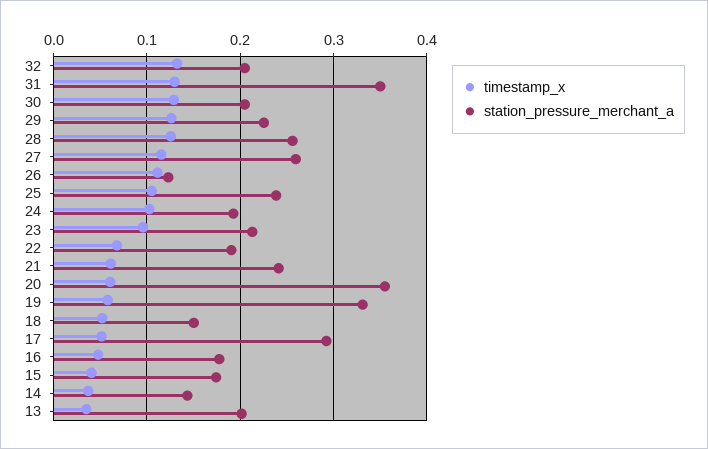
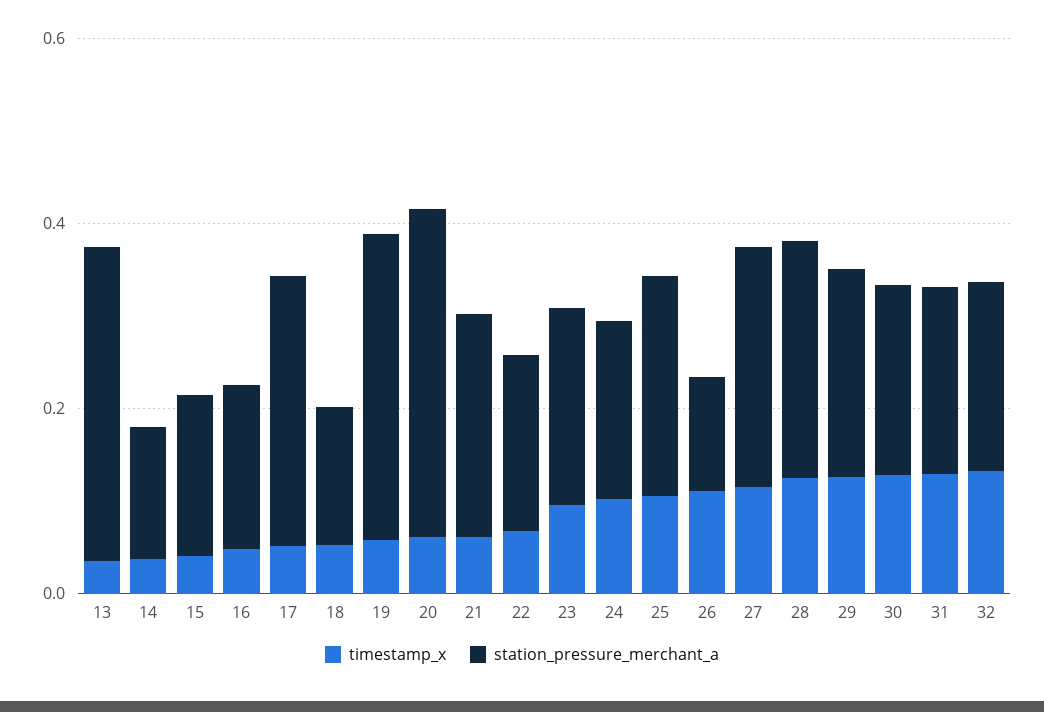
station_pressure_merchant_a, 31: 0.35 -> 0.2
station_pressure_merchant_a, 13: 0.2 -> 0.35

